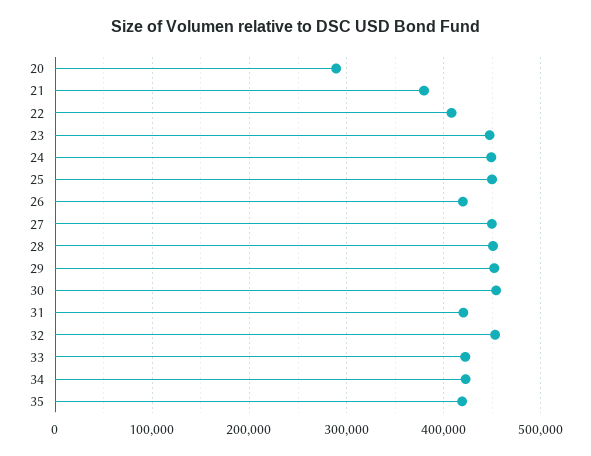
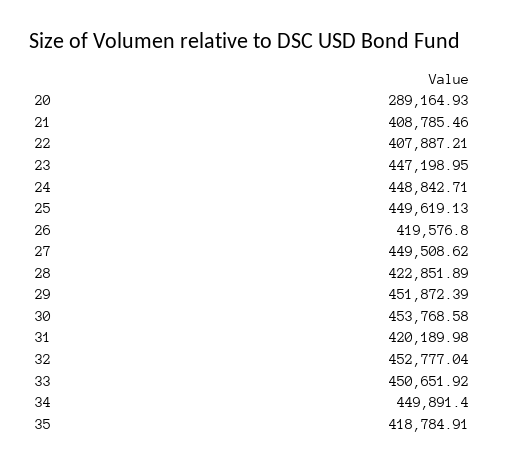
21: 380000 -> 408785.46
28: 450000 -> 422851.89
33: 420000 -> 450651.92
34: 420000 -> 449891.4

